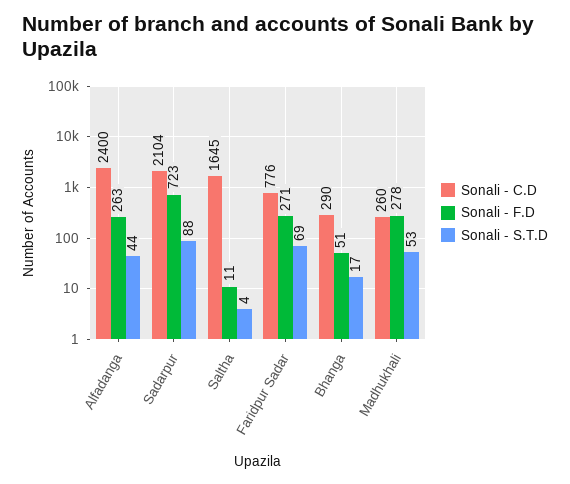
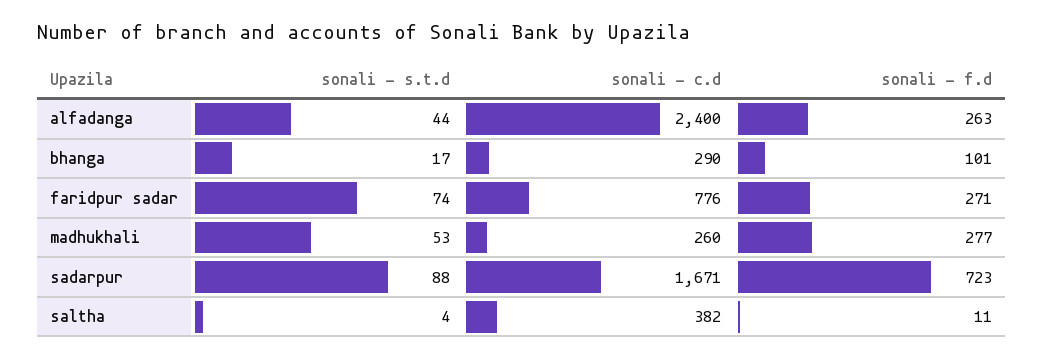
Sonali - C.D, Sadarpur: 2104 -> 1671
Sonali - C.D, Saltha: 1645 -> 382
Sonali - S.T.D, Faridpur Sadar: 69 -> 74
Sonali - F.D, Bhanga: 51 -> 101
Sonali - F.D, Madhukhali: 278 -> 277

